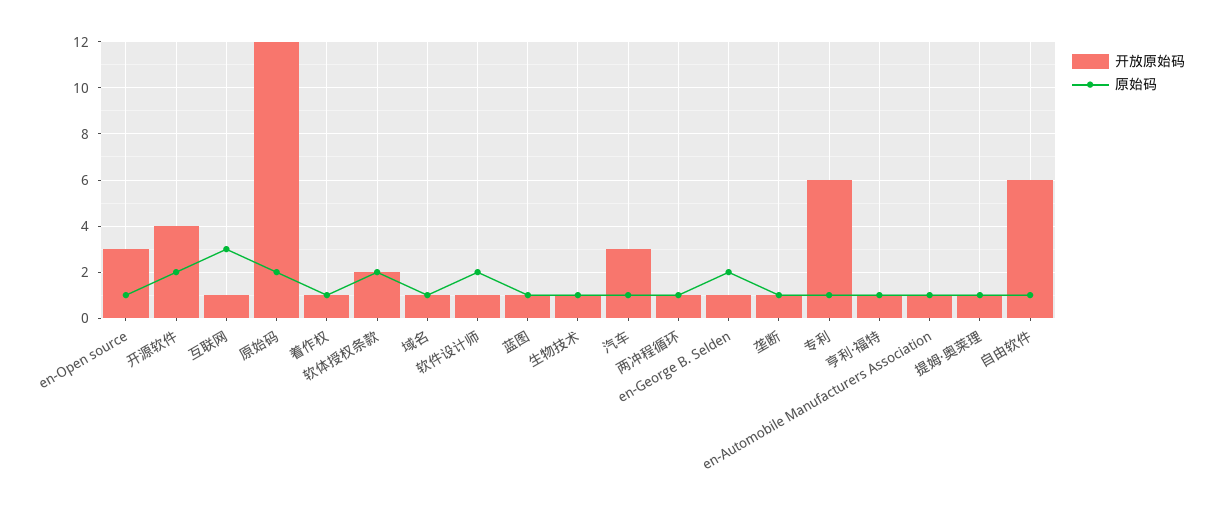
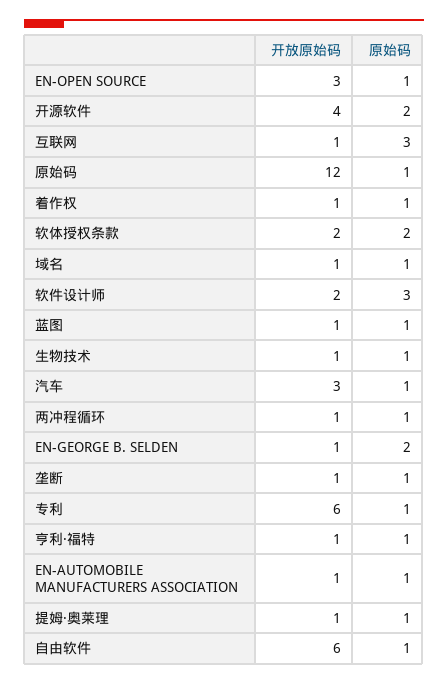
原始码, 原始码: 2 -> 1
开放原始码, 软件设计师: 1 -> 2
原始码, 软件设计师: 2 -> 3

